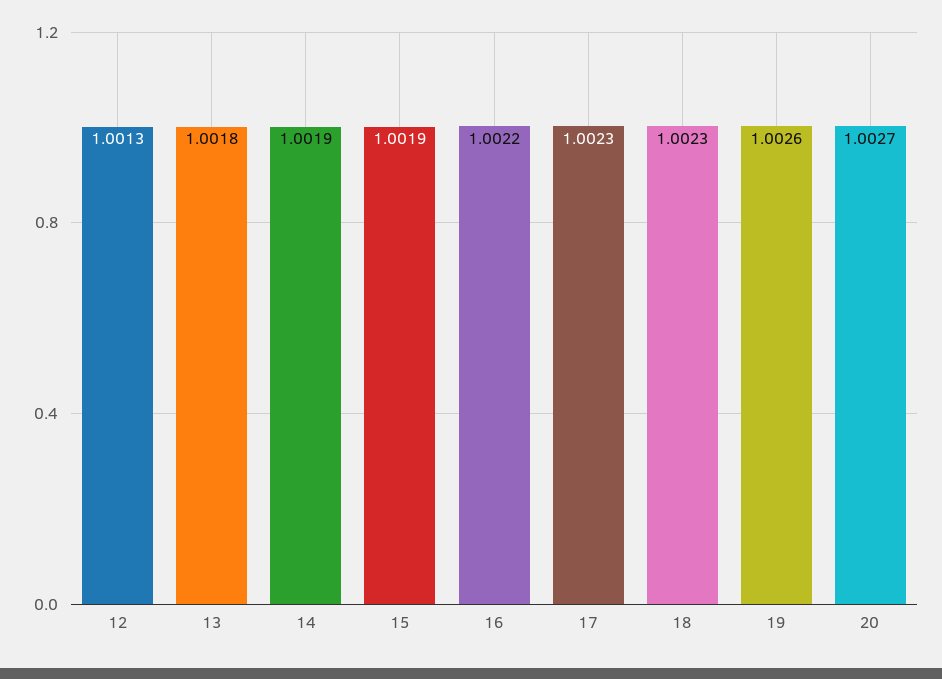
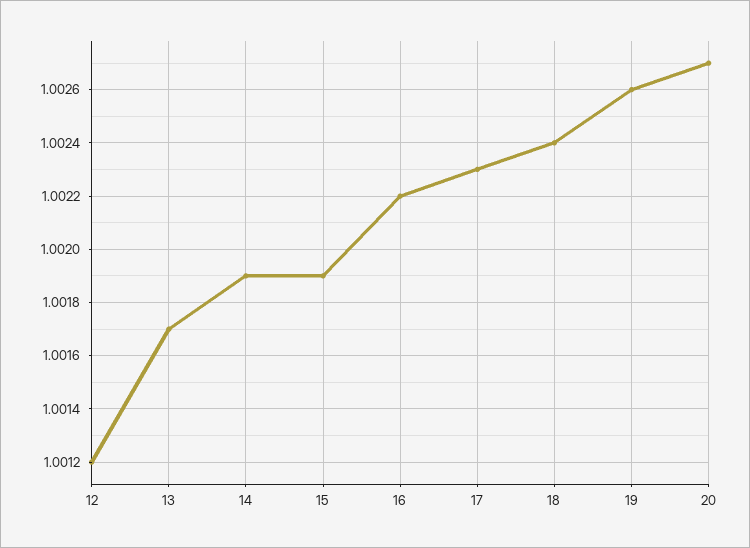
12: 1.0013 -> 1.0012
13: 1.0018 -> 1.0017
18: 1.0023 -> 1.0024

